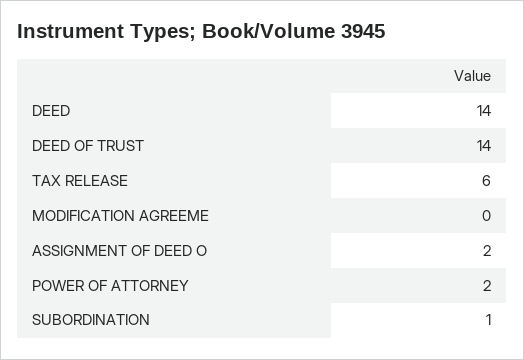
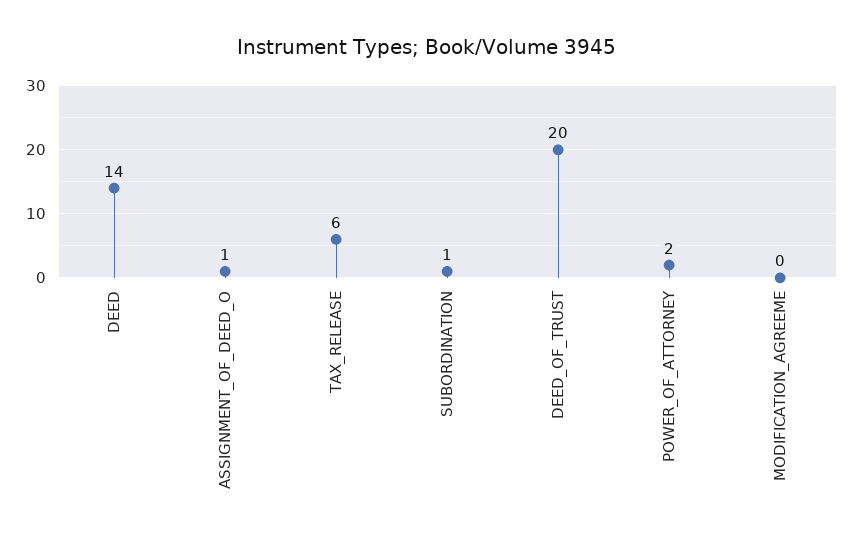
DEED OF TRUST: 14 -> 20
ASSIGNMENT OF DEED O: 2 -> 1

